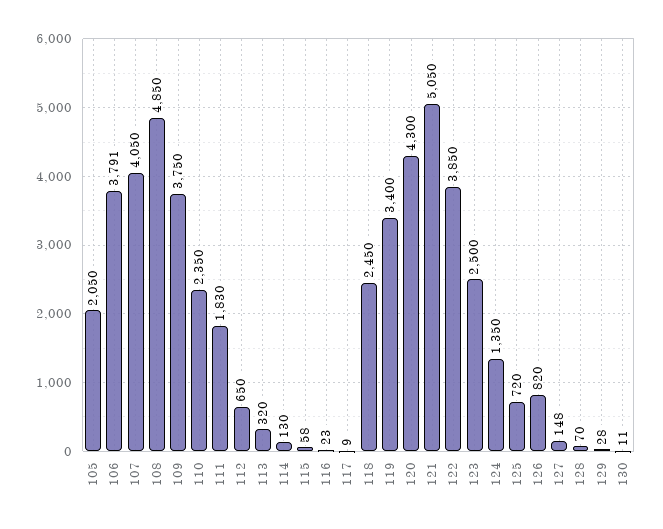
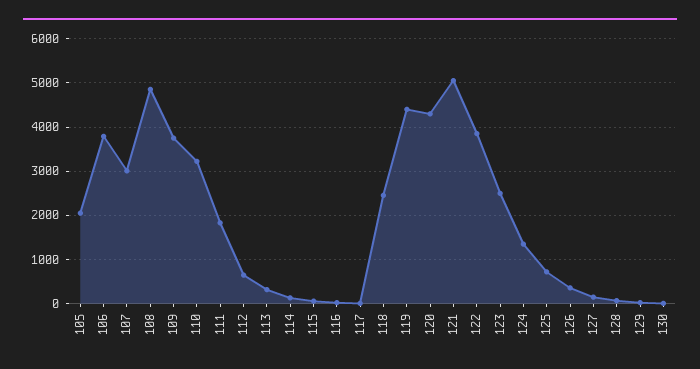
107: 4050 -> 3000
110: 2350 -> 3200
119: 3400 -> 4400
126: 820 -> 400

